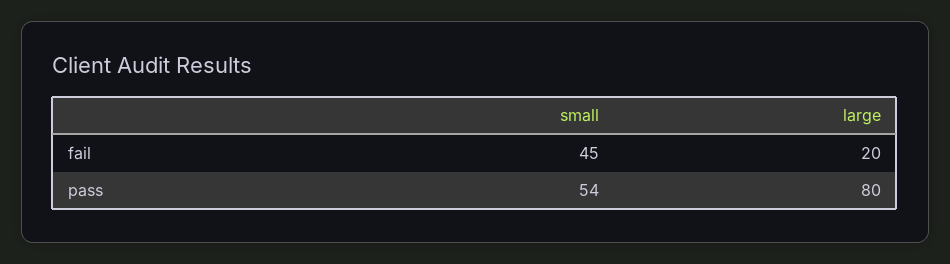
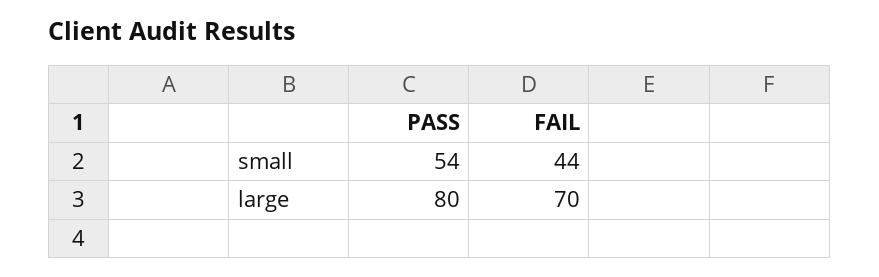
small, fail: 45 -> 44
large, fail: 20 -> 70

